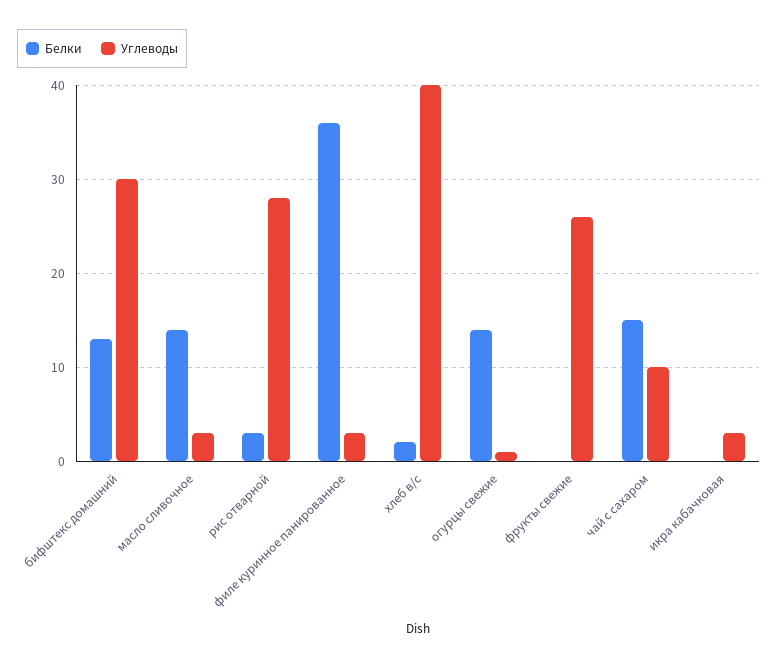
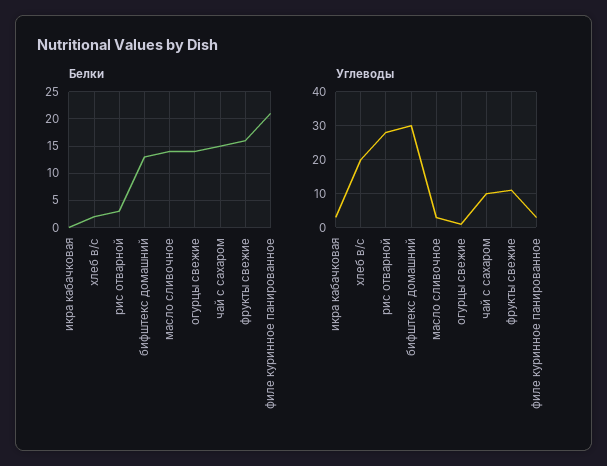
Белки, филе куринное панированное: 36 -> 20
Углеводы, хлеб в/с: 40 -> 20
Белки, фрукты свежие: 0 -> 15
Углеводы, фрукты свежие: 26 -> 10

